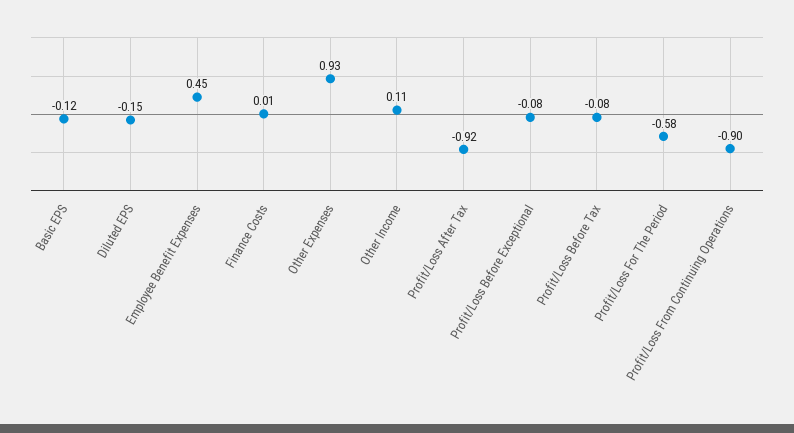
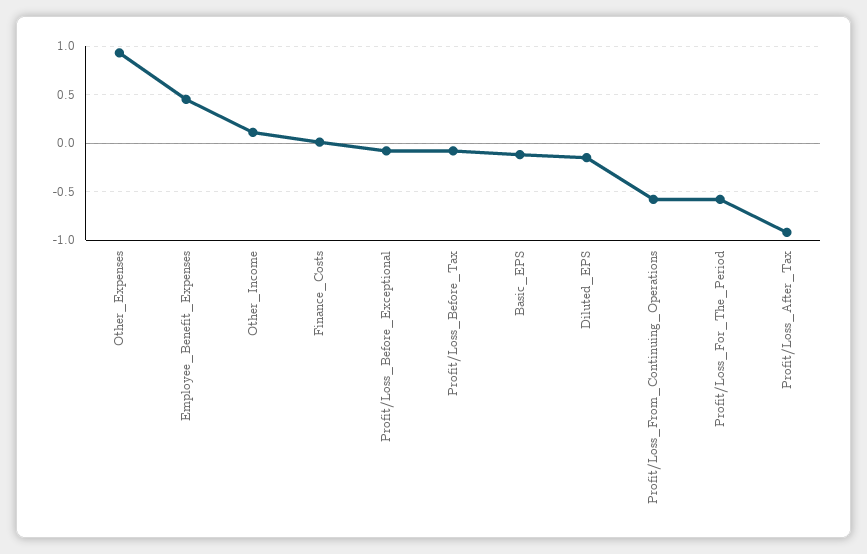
Profit/Loss From Continuing Operations: -0.9 -> -0.6

